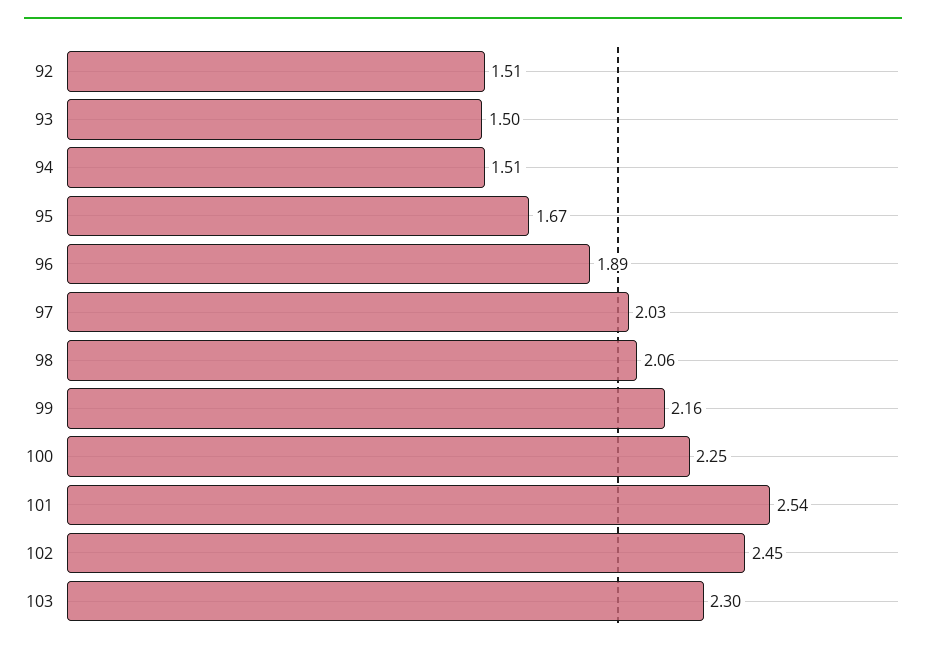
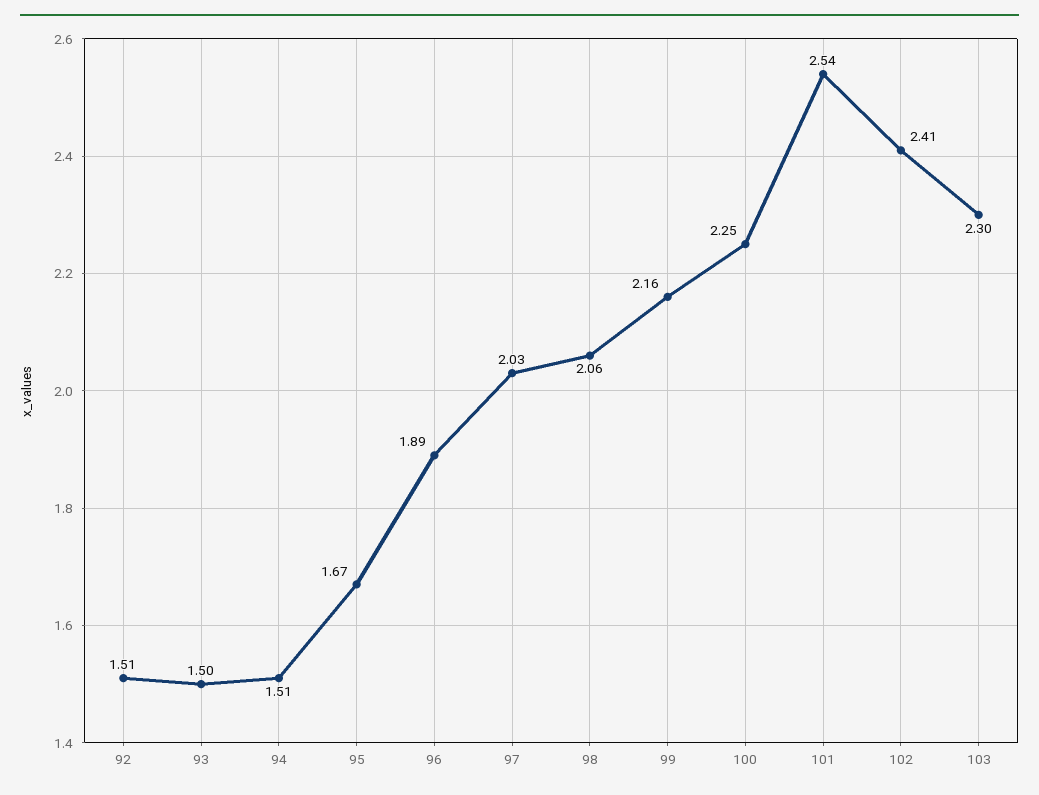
102: 2.45 -> 2.41

